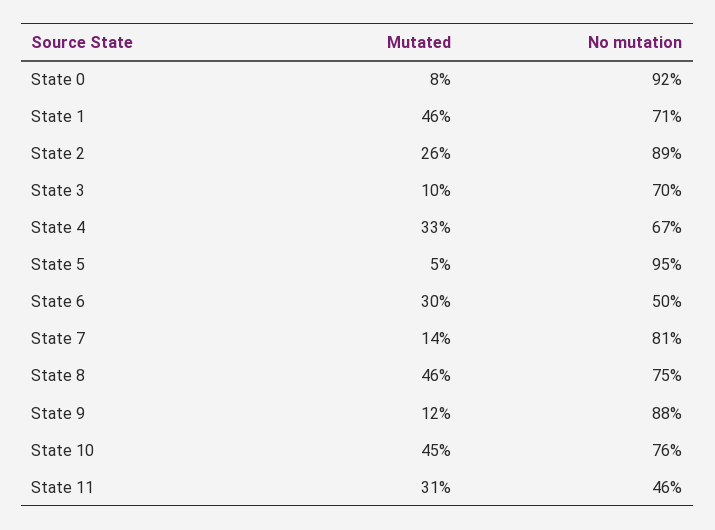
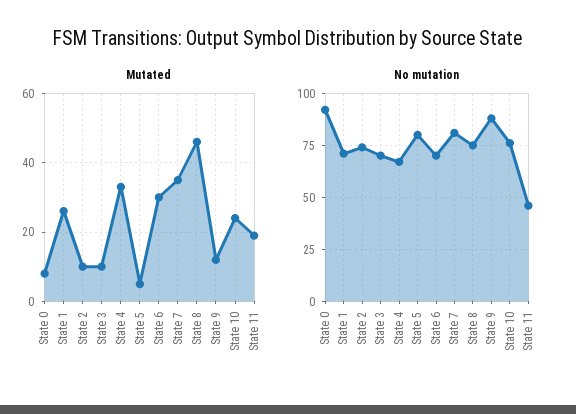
Mutated, State 1: 46 -> 25
Mutated, State 2: 26 -> 10
No mutation, State 2: 89 -> 75
No mutation, State 5: 95 -> 80
No mutation, State 6: 50 -> 70
Mutated, State 7: 14 -> 35
Mutated, State 10: 45 -> 25
Mutated, State 11: 31 -> 20

